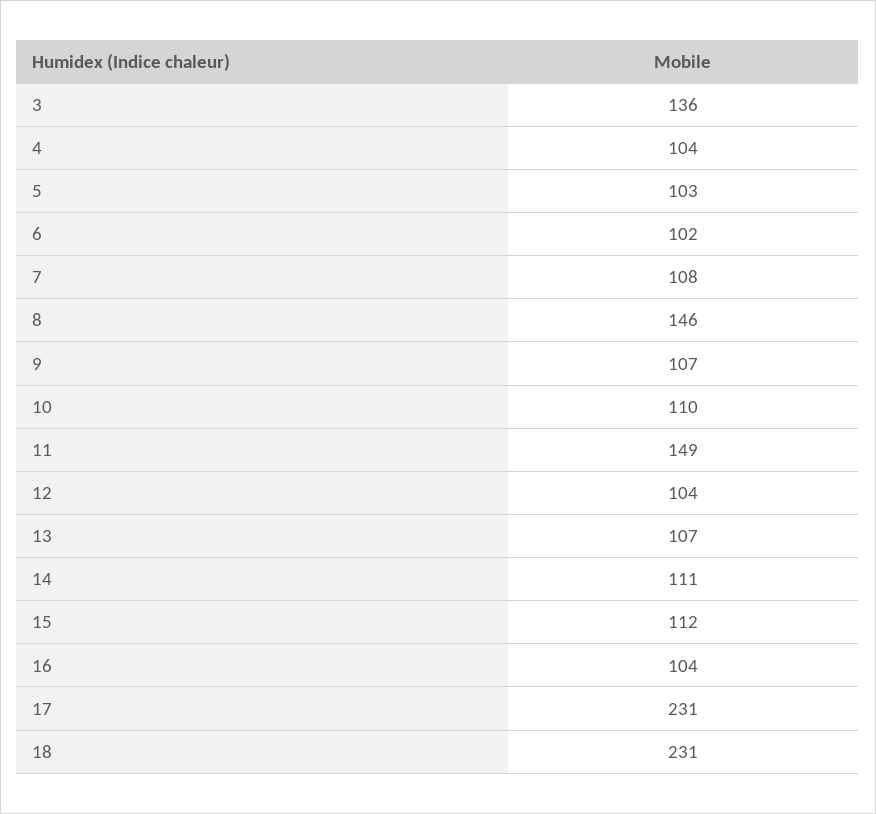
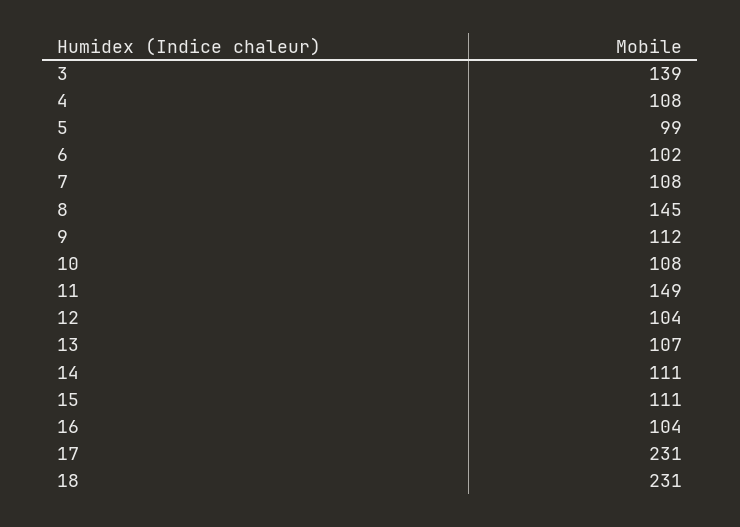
3: 136 -> 139
4: 104 -> 108
5: 103 -> 99
8: 146 -> 145
9: 107 -> 112
10: 110 -> 108
15: 112 -> 111

